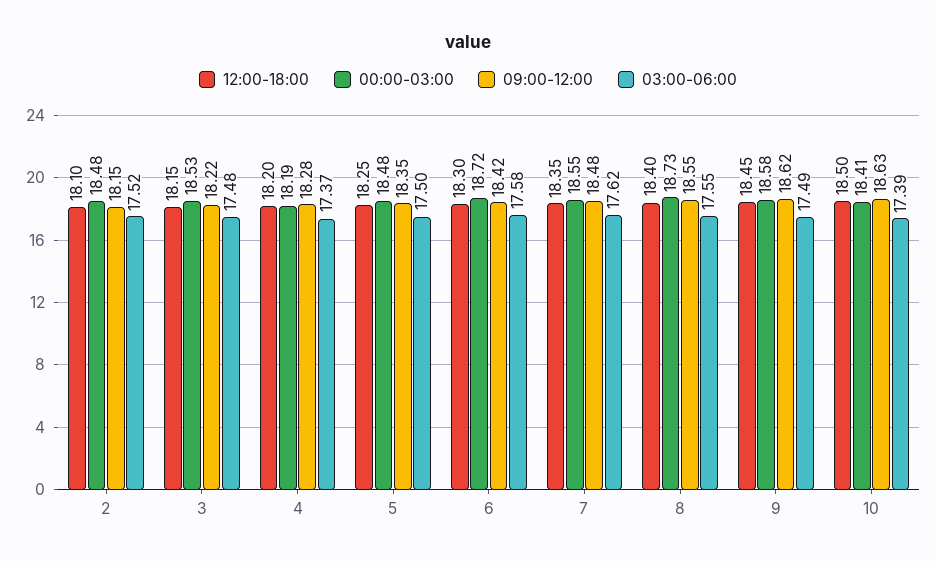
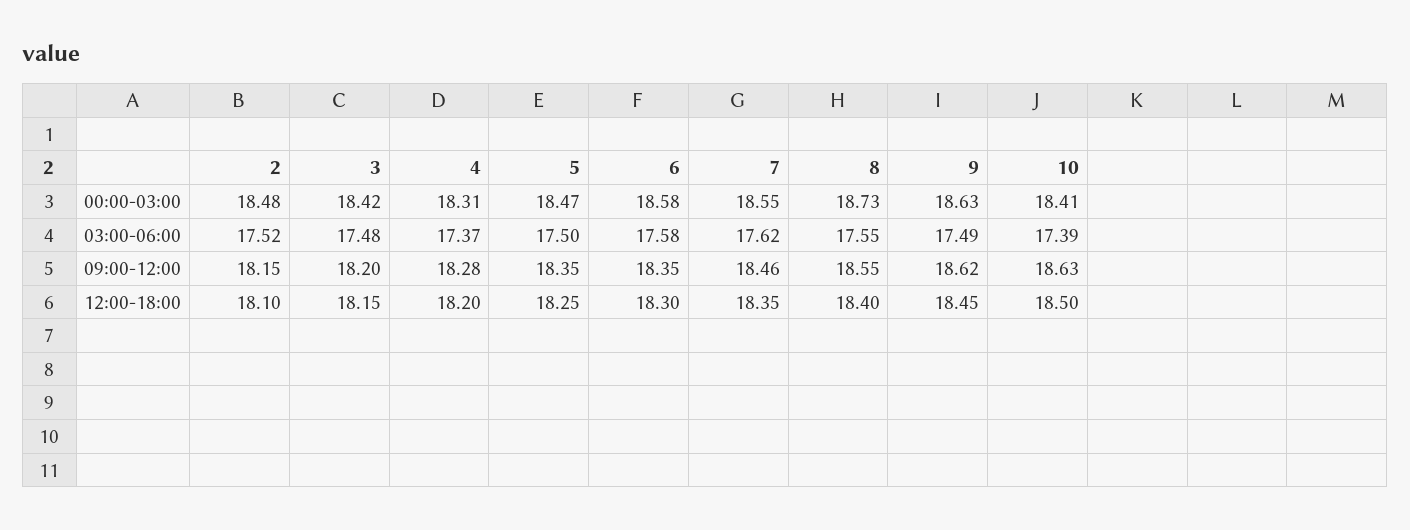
00:00-03:00, 3: 18.53 -> 18.42
09:00-12:00, 3: 18.22 -> 18.2
00:00-03:00, 4: 18.19 -> 18.31
00:00-03:00, 5: 18.48 -> 18.47
00:00-03:00, 6: 18.72 -> 18.58
09:00-12:00, 6: 18.42 -> 18.35
09:00-12:00, 7: 18.48 -> 18.46
00:00-03:00, 9: 18.58 -> 18.63

